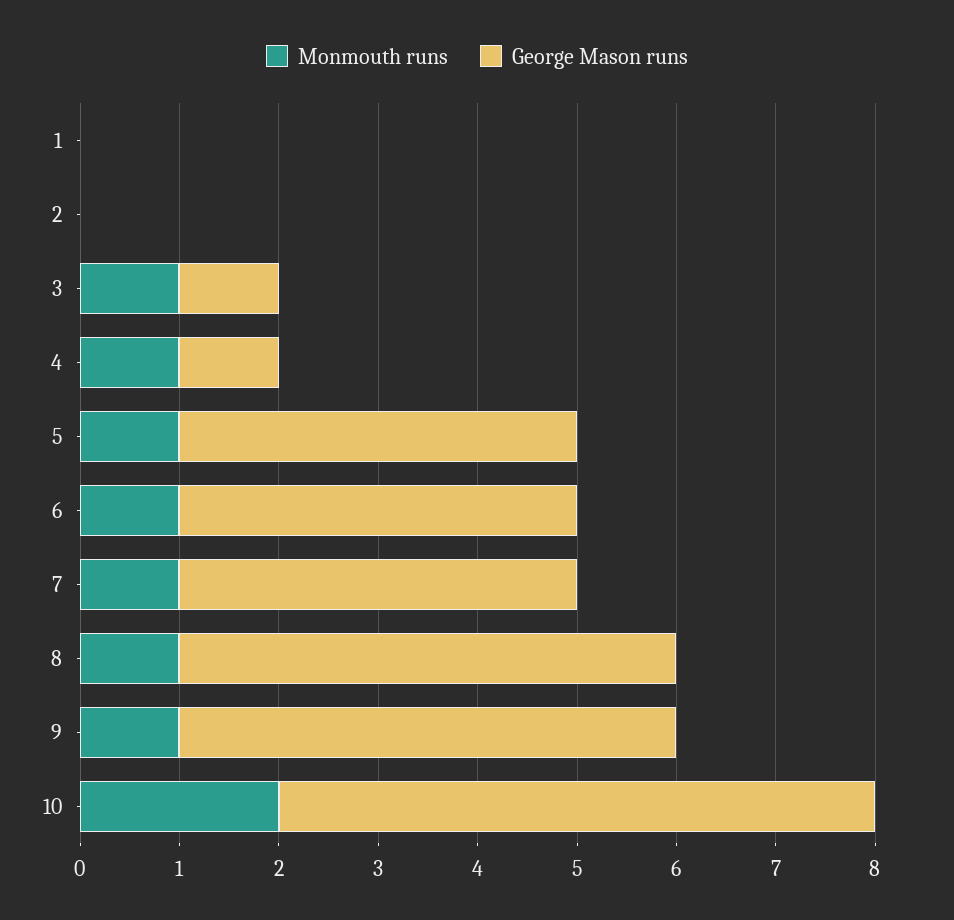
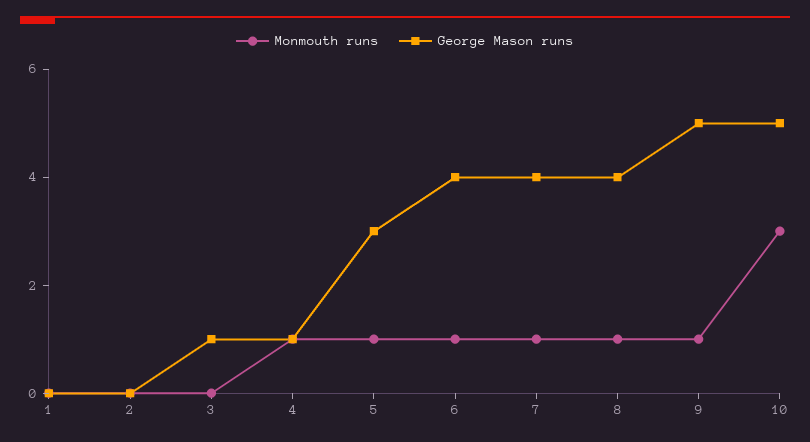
Monmouth runs, 3: 1 -> 0
George Mason runs, 5: 4 -> 3
George Mason runs, 8: 5 -> 4
Monmouth runs, 10: 2 -> 3
George Mason runs, 10: 6 -> 5

